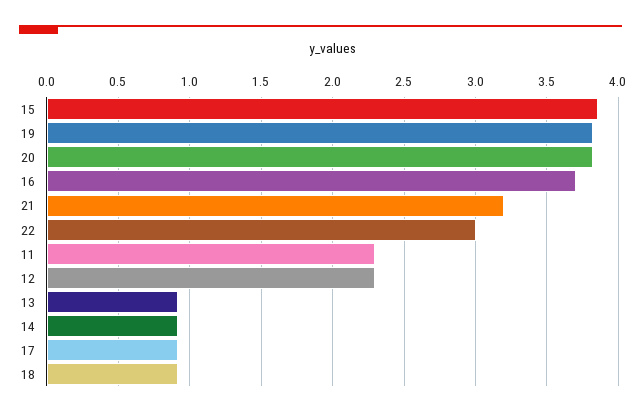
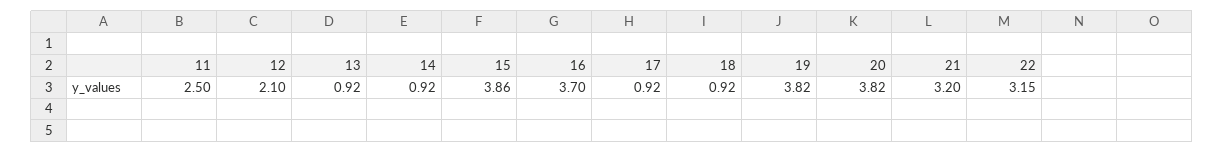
22: 3 -> 3.15
11: 2.3 -> 2.5
12: 2.3 -> 2.1

